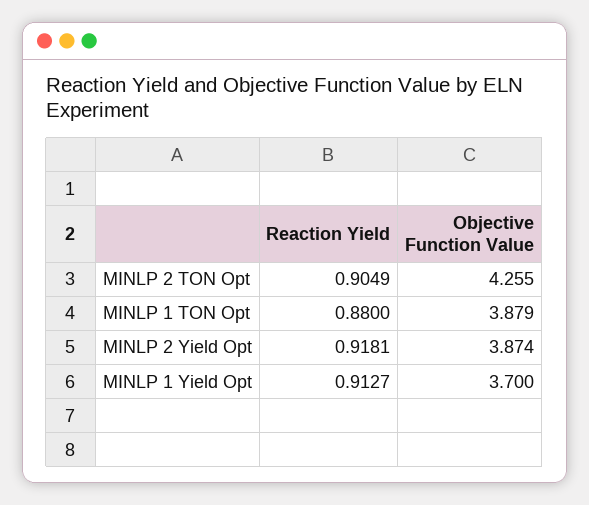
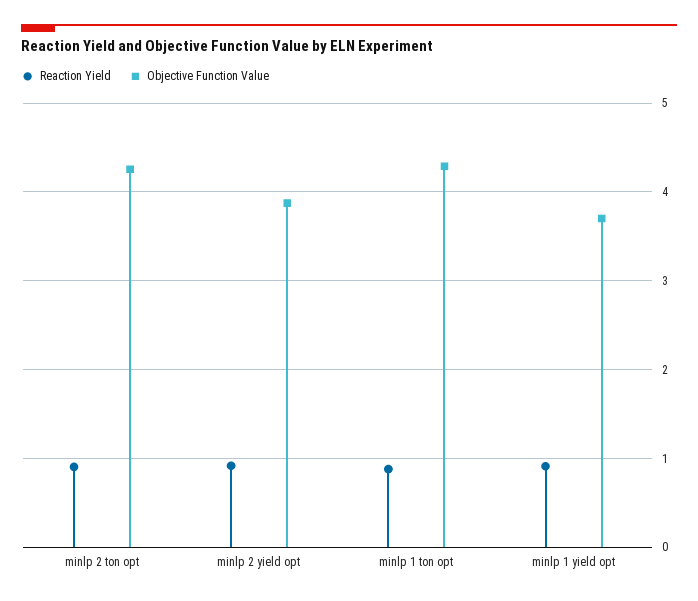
Objective Function Value, MINLP 1 TON Opt: 3.879 -> 4.3

